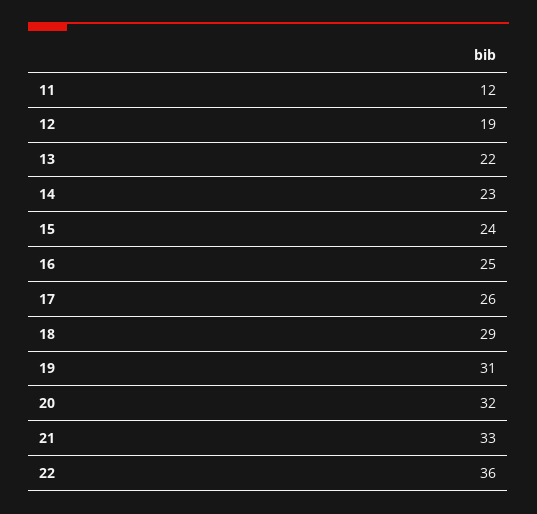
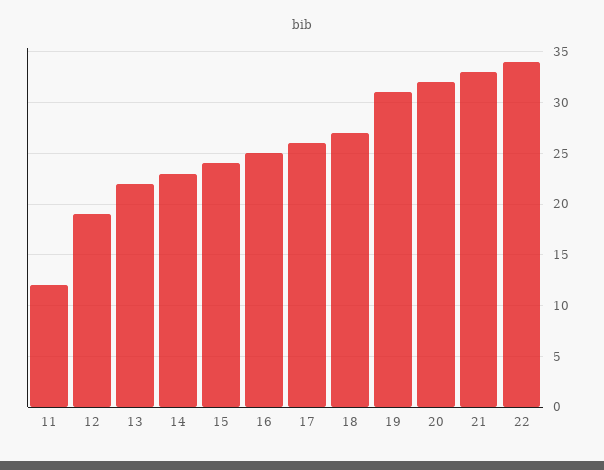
18: 29 -> 27
22: 36 -> 34

